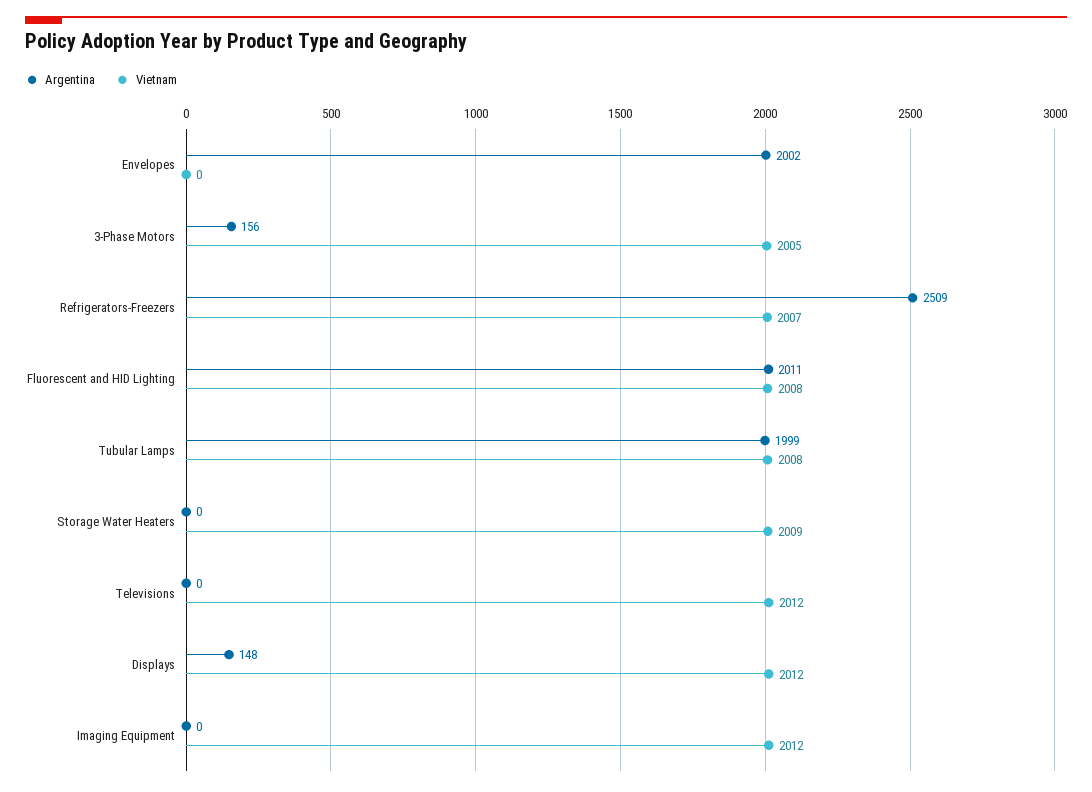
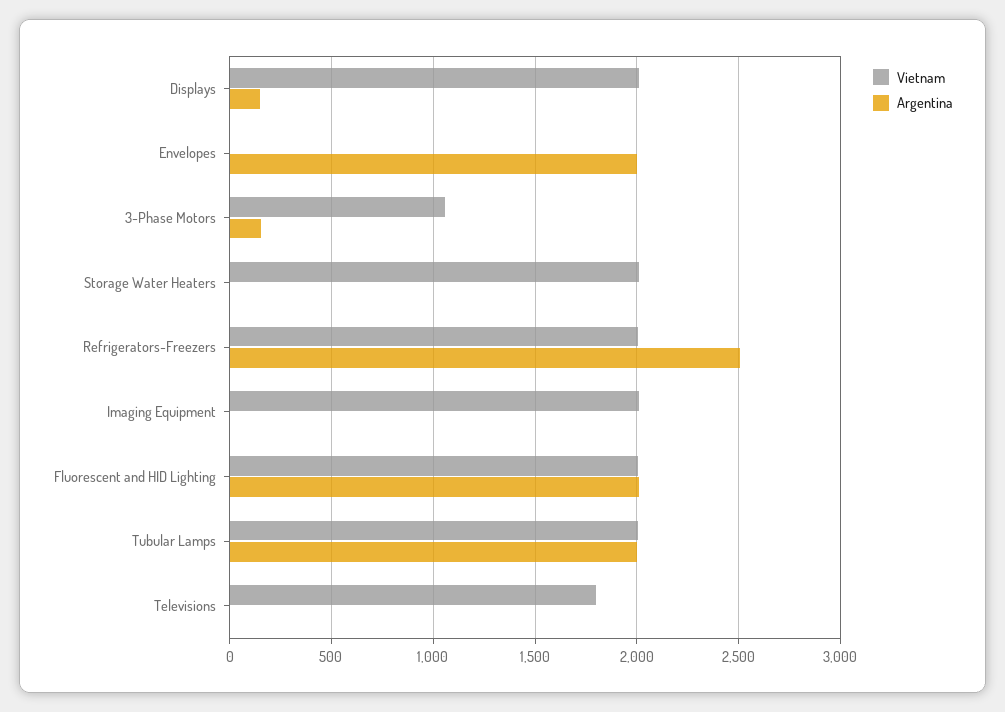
Vietnam, 3-Phase Motors: 2005 -> 1050
Vietnam, Televisions: 2012 -> 1800

